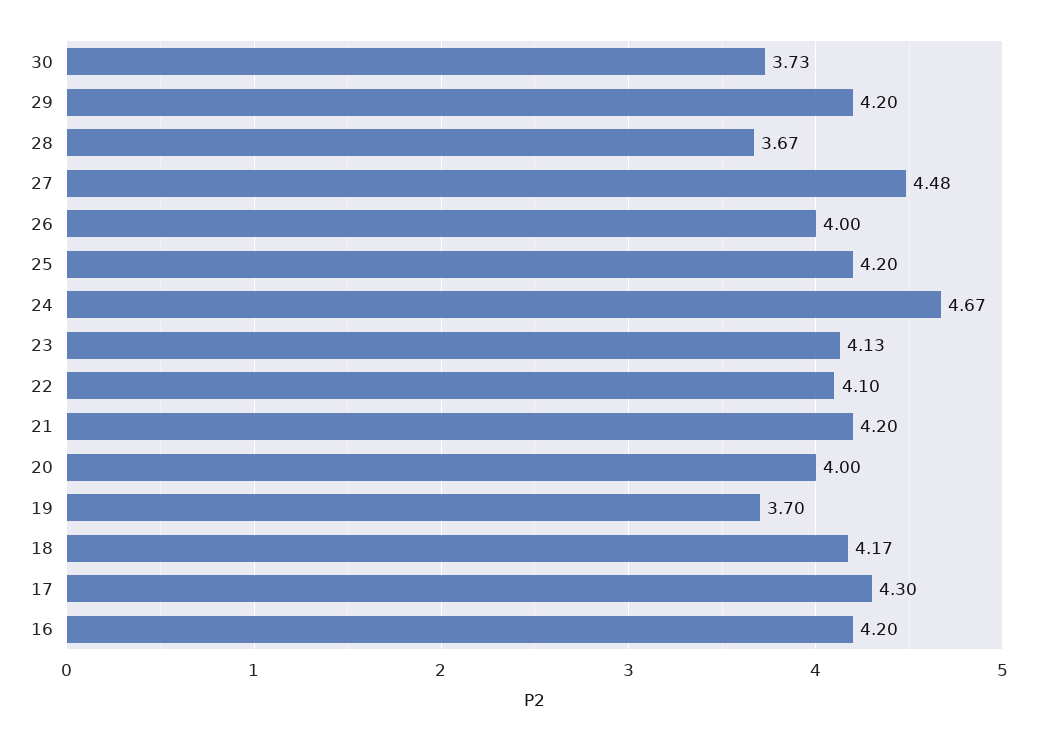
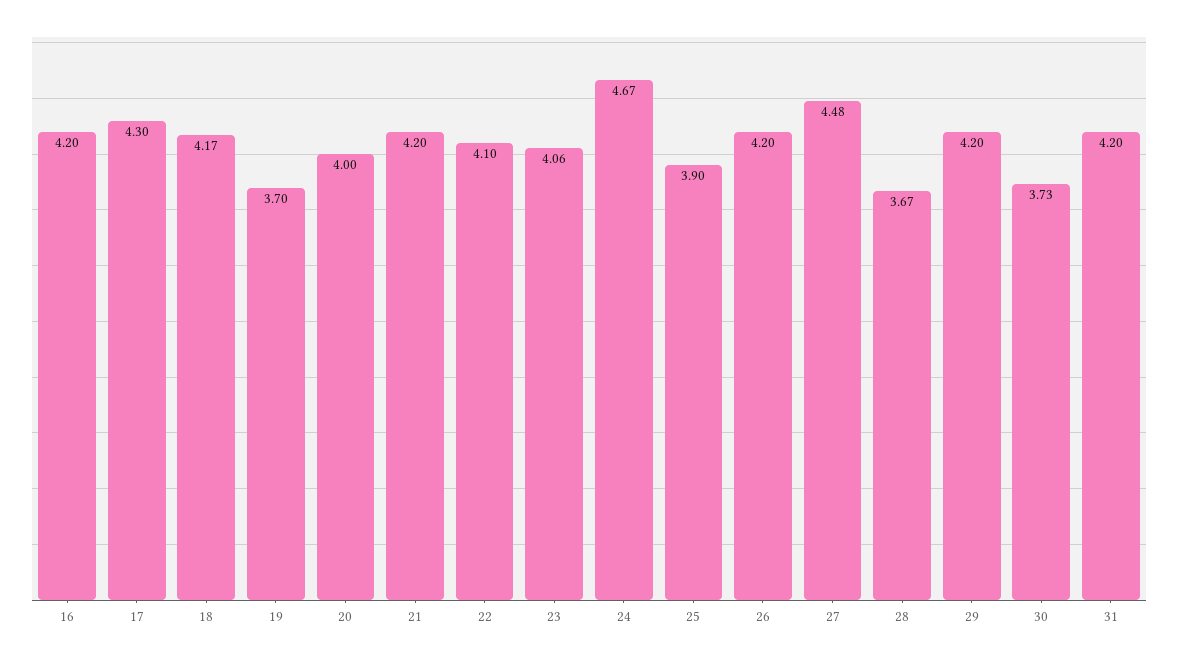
26: 4 -> 4.2
25: 4.2 -> 3.9
23: 4.13 -> 4.06
31: none -> 4.2

